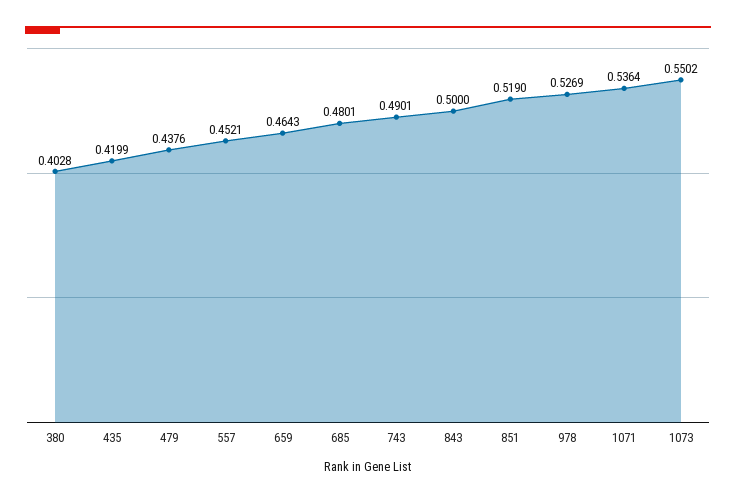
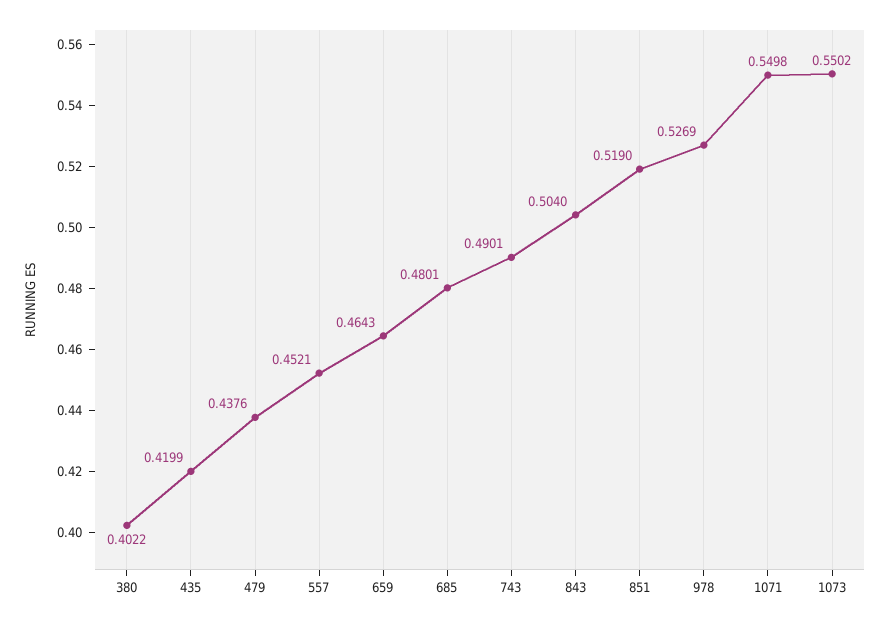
380: 0.4028 -> 0.4022
843: 0.5 -> 0.504
1071: 0.5364 -> 0.5498

